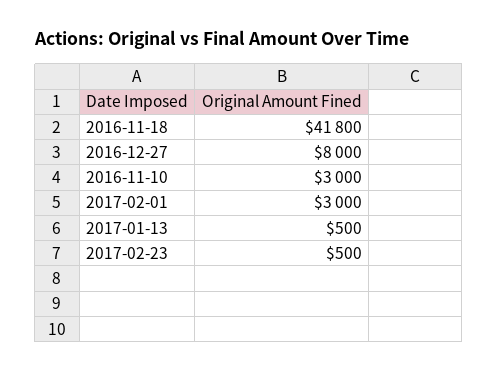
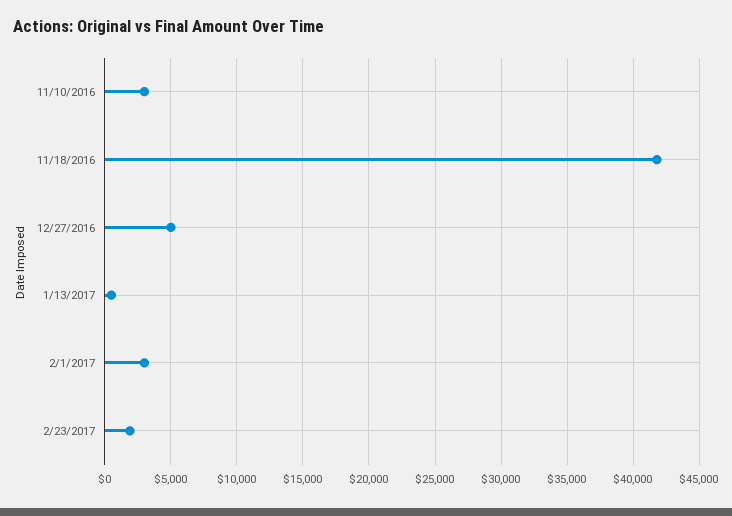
2016-12-27: 8000 -> 5000
2017-02-23: 500 -> 2000

